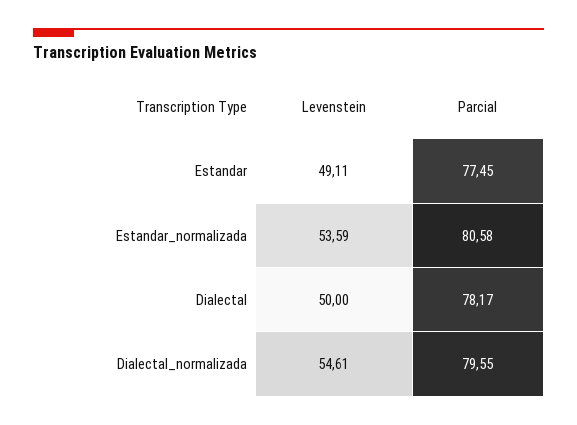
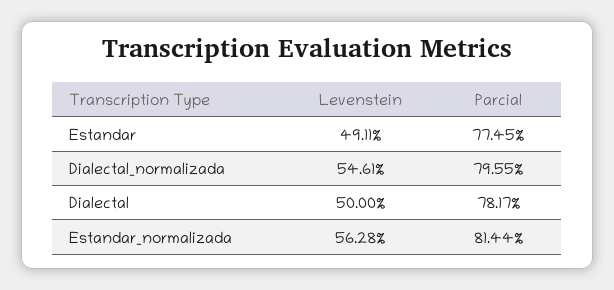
Levenstein, Estandar_normalizada: 53.59 -> 56.28
Parcial, Estandar_normalizada: 80.58 -> 81.44

